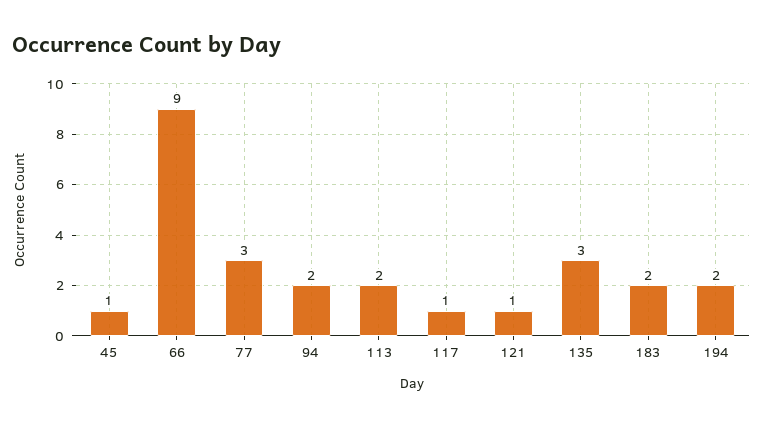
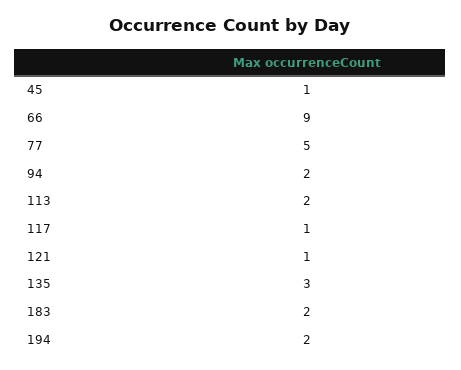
77: 3 -> 5

